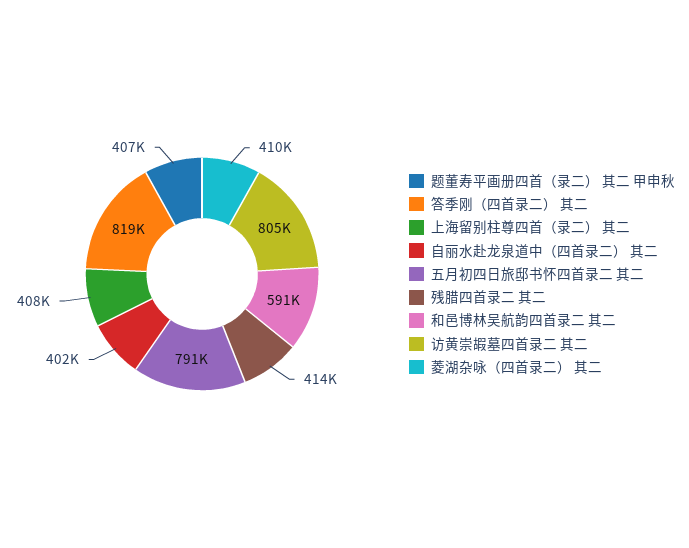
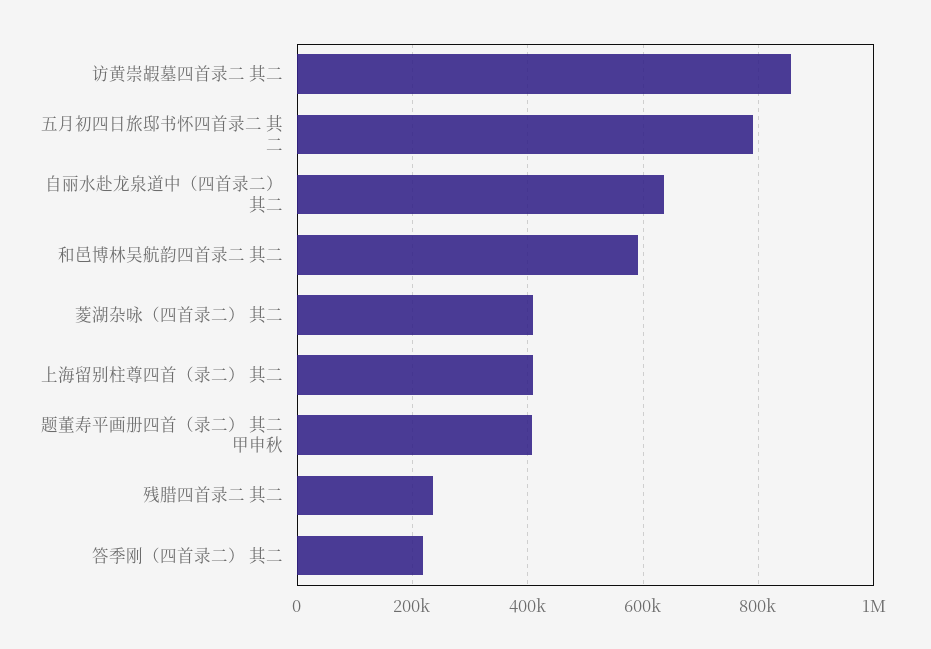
答季刚（四首录二） 其二: 819000 -> 220000
自丽水赴龙泉道中（四首录二） 其二: 402000 -> 640000
残腊四首录二 其二: 414000 -> 240000
访黄崇嘏墓四首录二 其二: 805000 -> 860000

